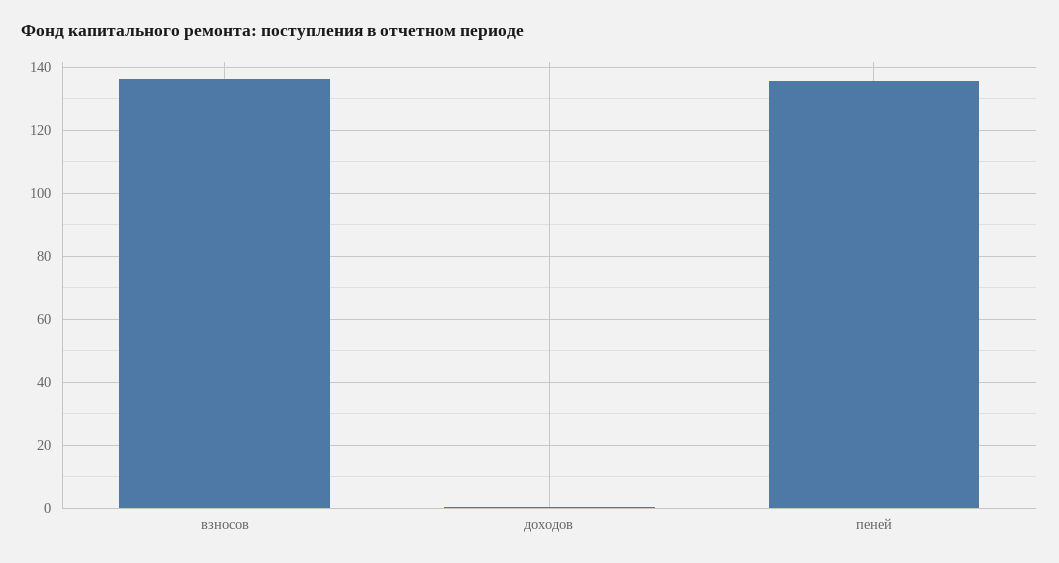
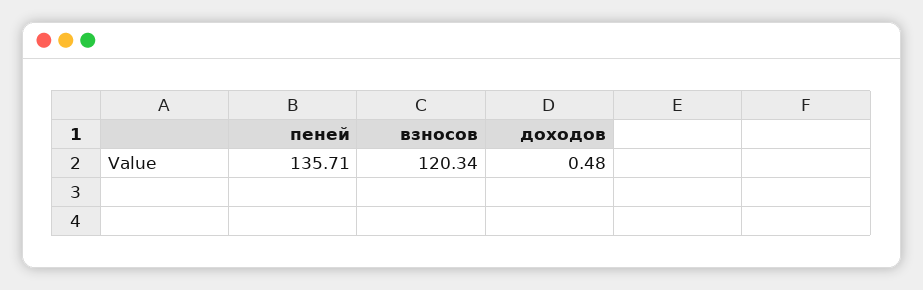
взносов: 136 -> 120.34

